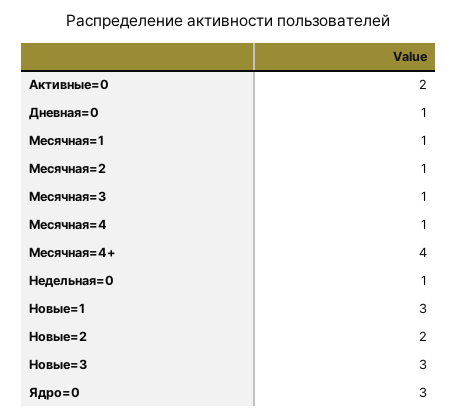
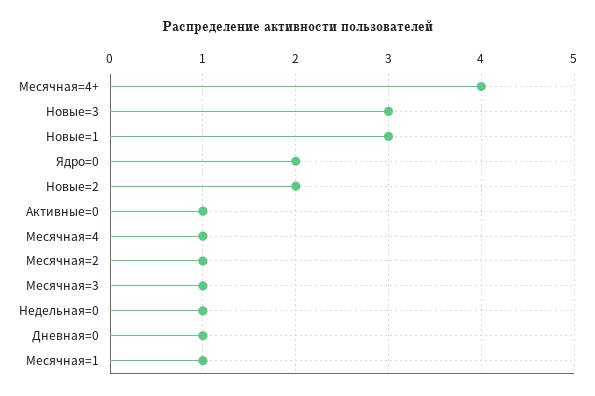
Активные=0: 2 -> 1
Ядро=0: 3 -> 2

